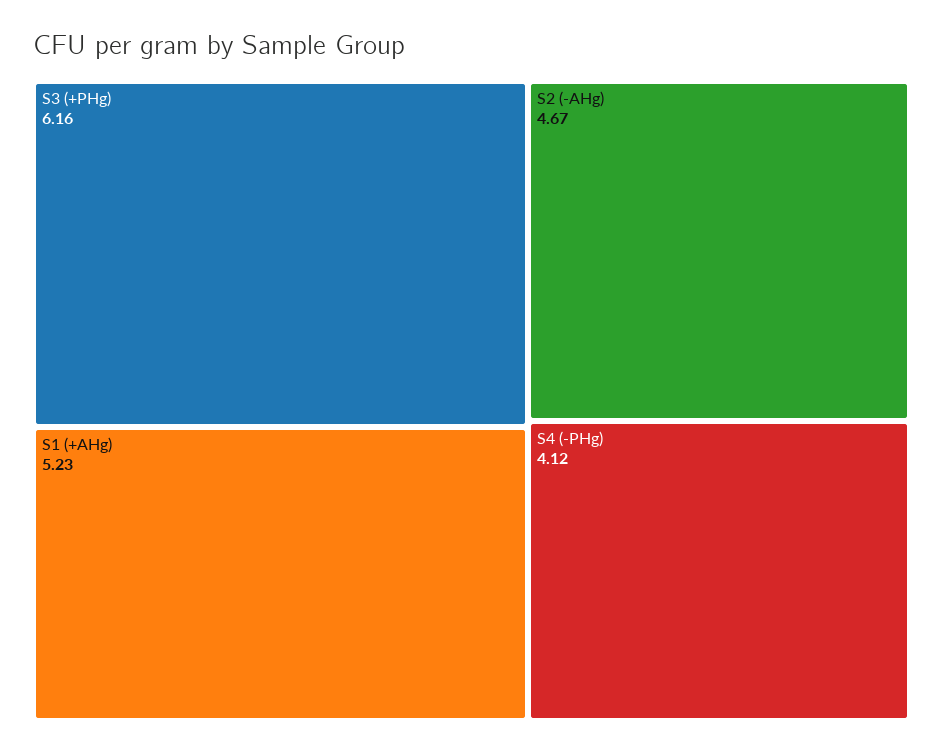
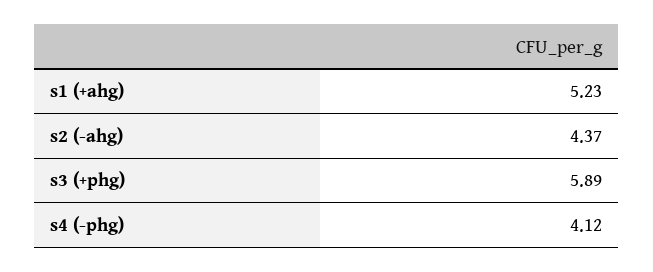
S3 (+PHg): 6.16 -> 5.89
S2 (-AHg): 4.67 -> 4.37

